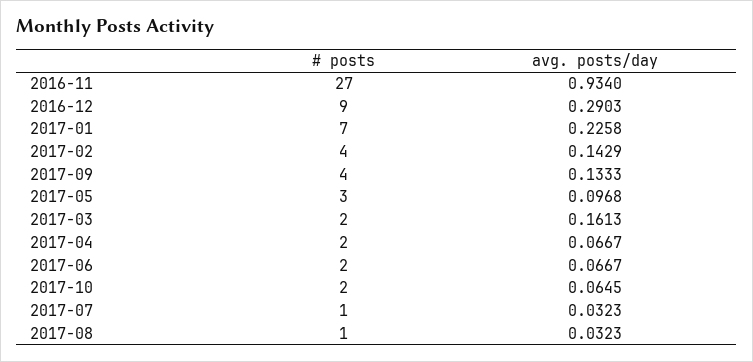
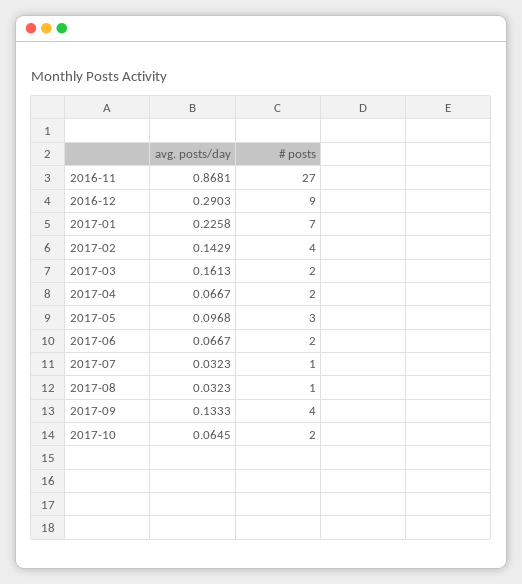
avg. posts/day, 2016-11: 0.934 -> 0.8681

